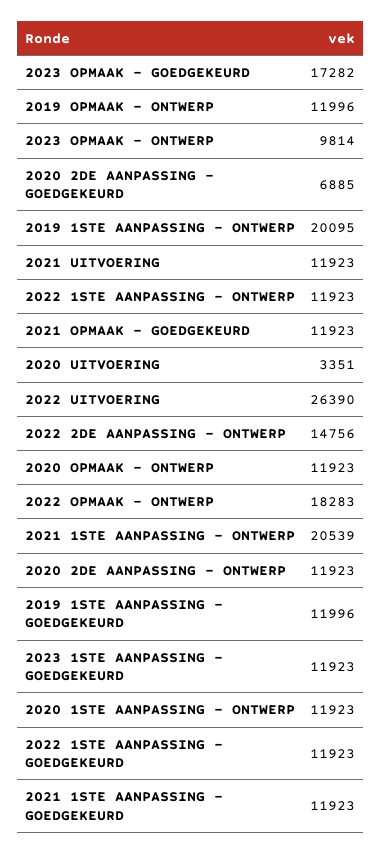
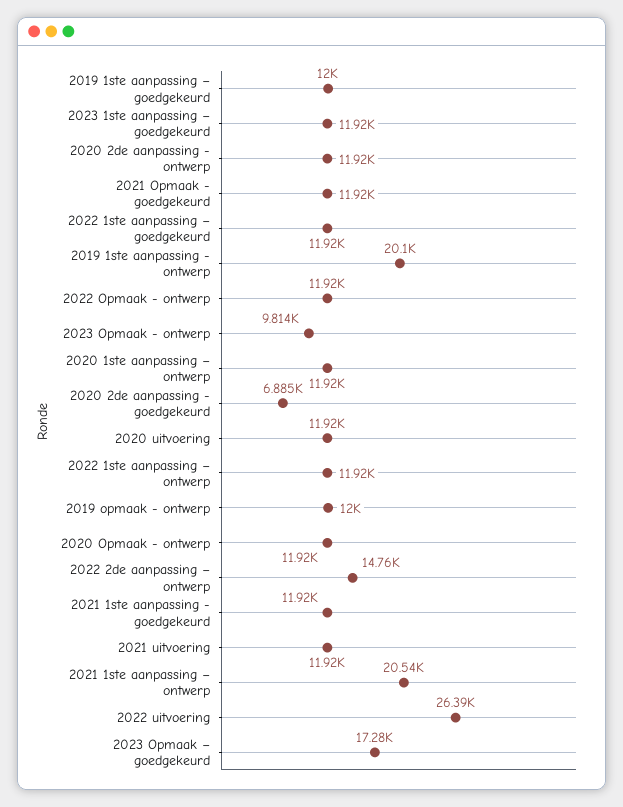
2020 UITVOERING: 3351 -> 11920
2022 OPMAAK - ONTWERP: 18283 -> 11920

